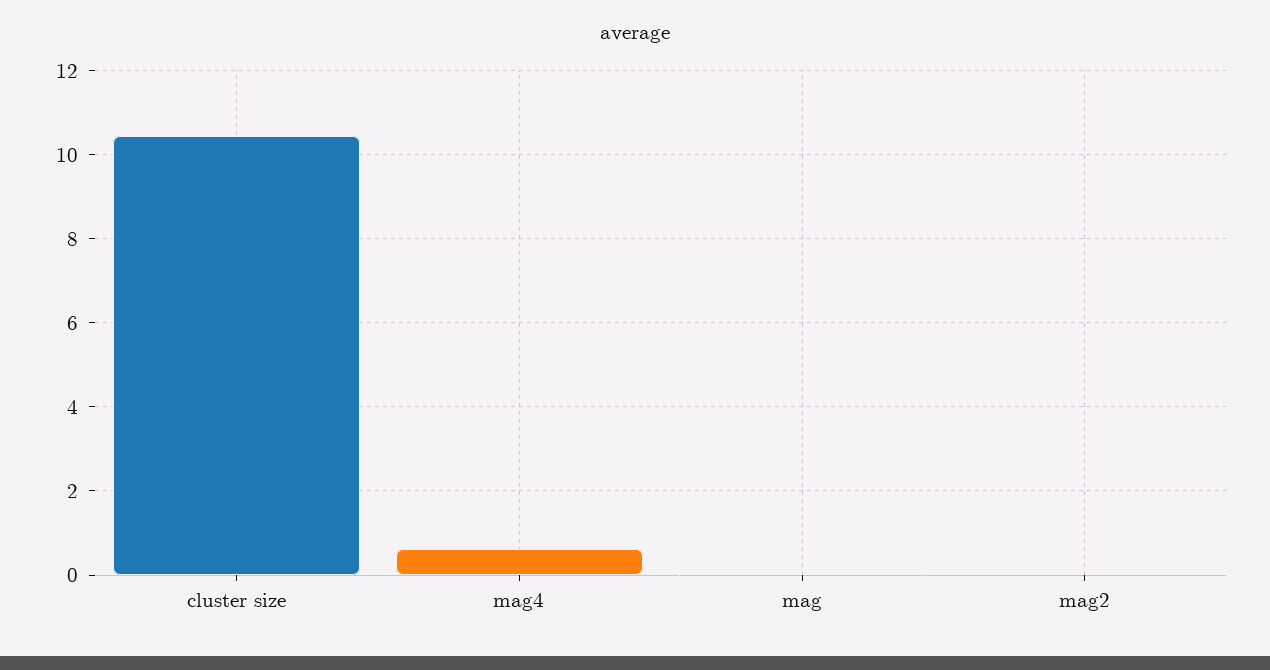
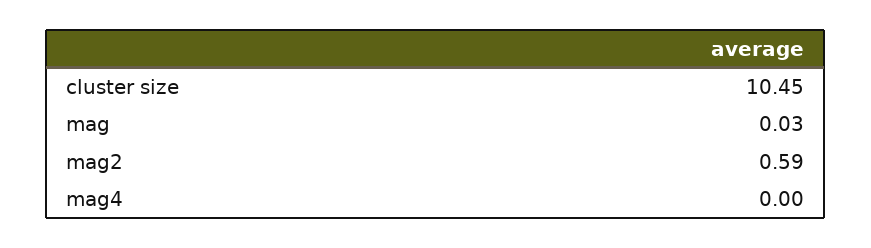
mag4: 0.6 -> 0
mag2: 0 -> 0.59

